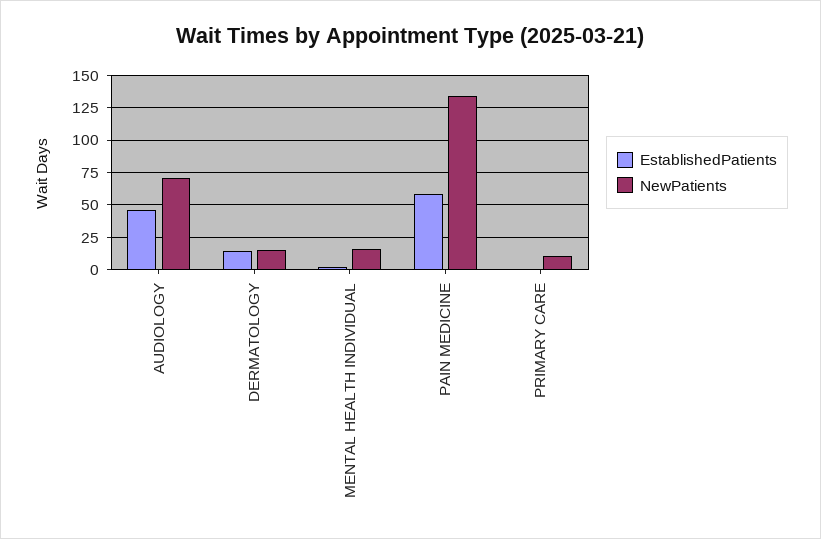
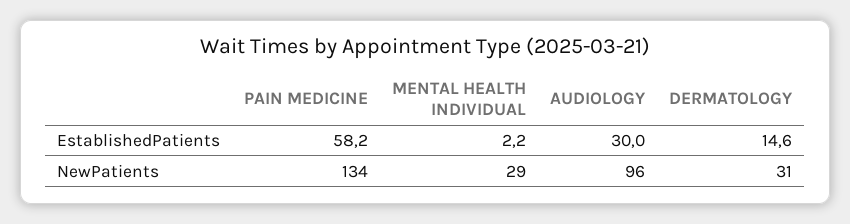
EstablishedPatients, AUDIOLOGY: 45 -> 30
NewPatients, AUDIOLOGY: 70 -> 96
NewPatients, DERMATOLOGY: 15 -> 31
NewPatients, MENTAL HEALTH INDIVIDUAL: 15 -> 29
EstablishedPatients, PRIMARY CARE: 0 -> none
NewPatients, PRIMARY CARE: 10 -> none

